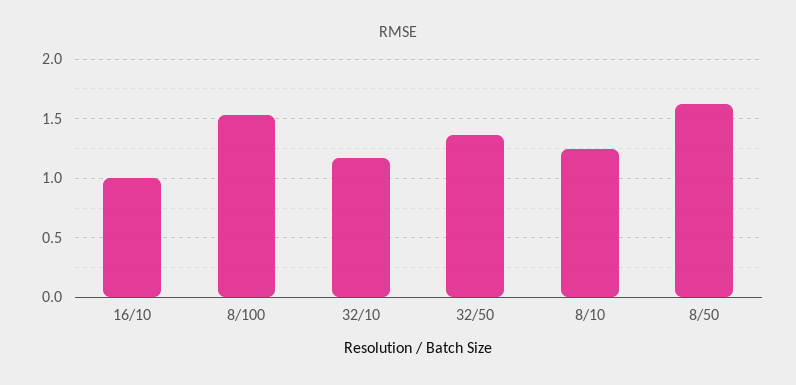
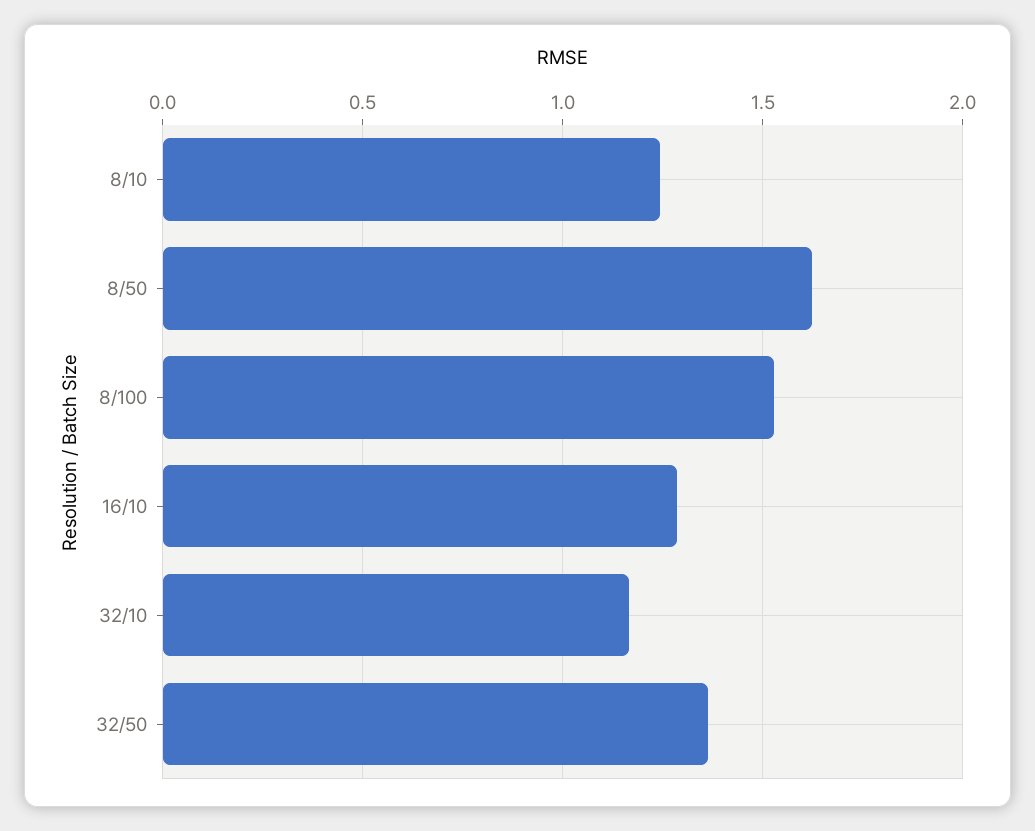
16/10: 1 -> 1.3

